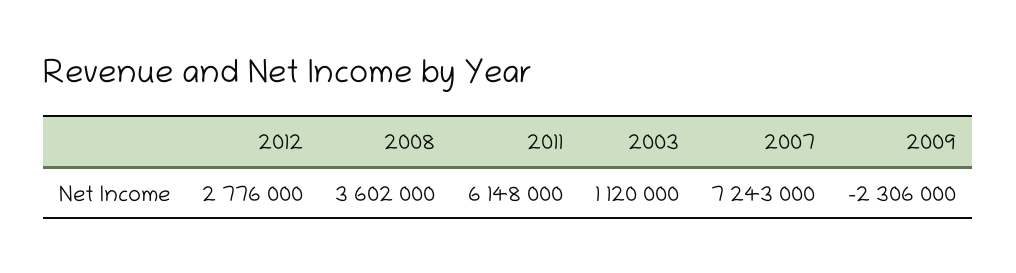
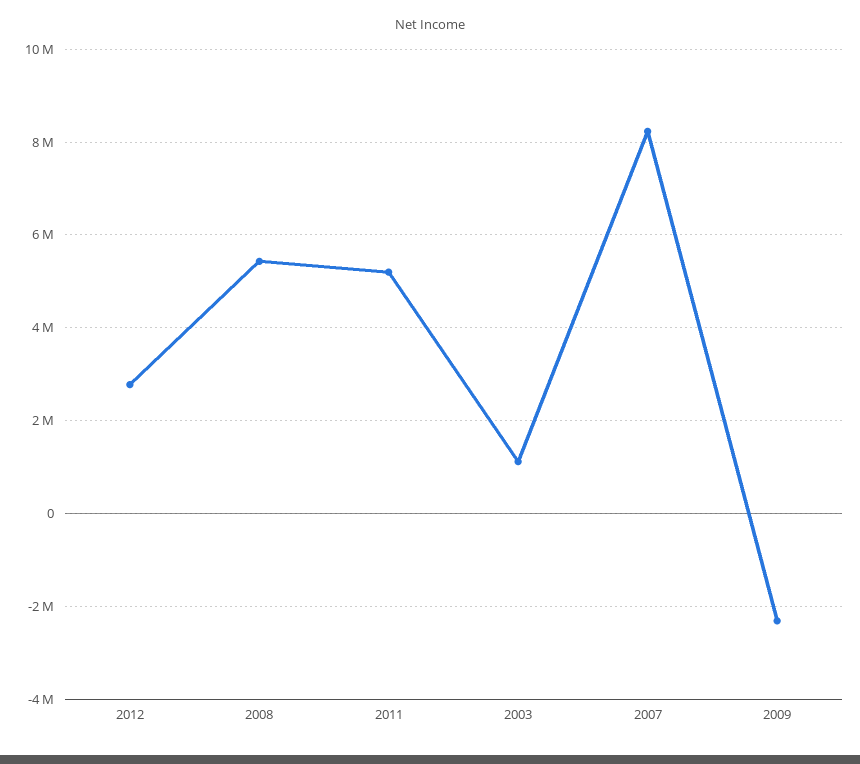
2008: 3602000 -> 5400000
2011: 6148000 -> 5200000
2007: 7243000 -> 8200000

